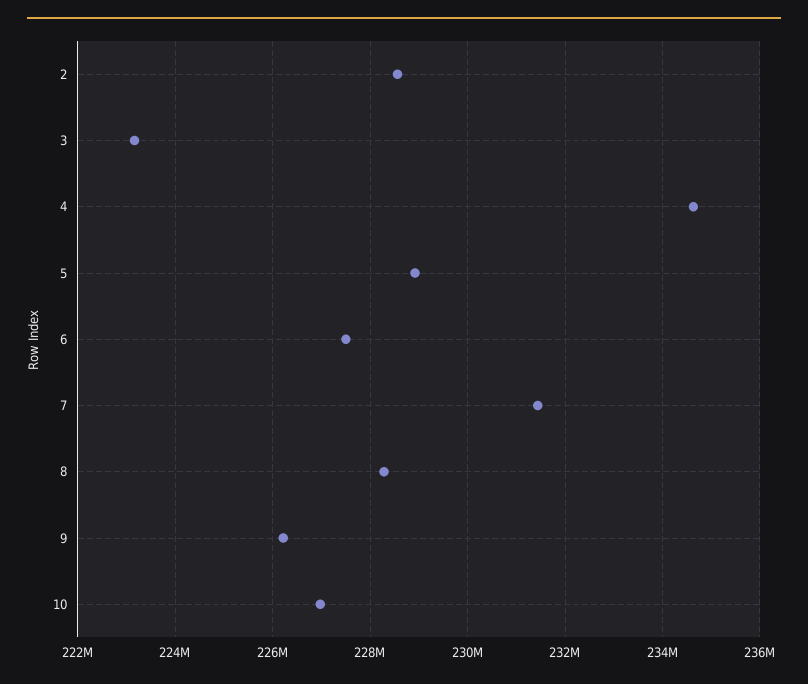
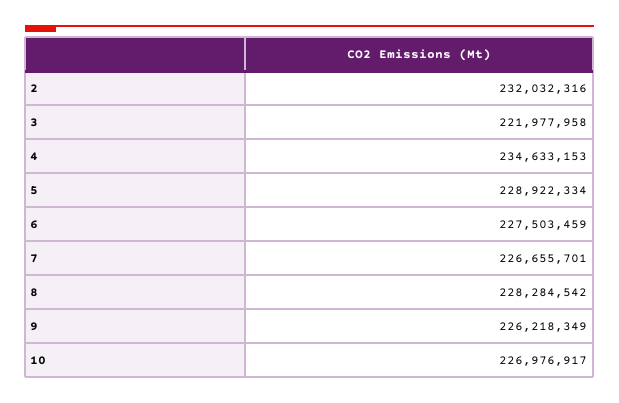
2: 228600000 -> 232032316
3: 223200000 -> 221977958
7: 231400000 -> 226655701

